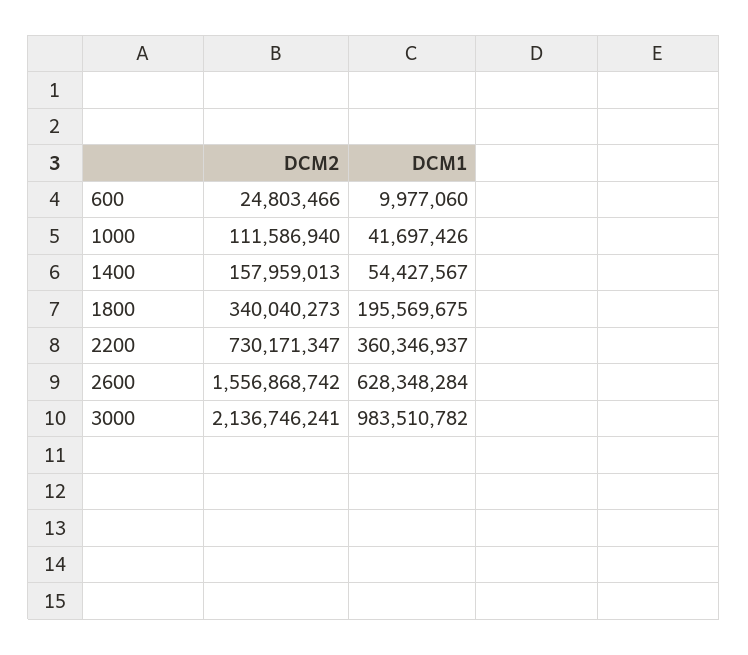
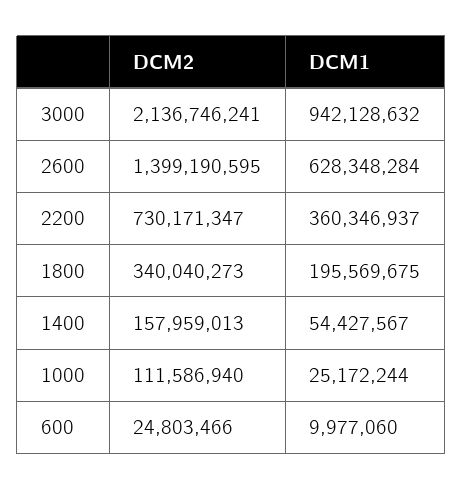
DCM1, 1000: 41697426 -> 25172244
DCM2, 2600: 1556868742 -> 1399190595
DCM1, 3000: 983510782 -> 942128632

